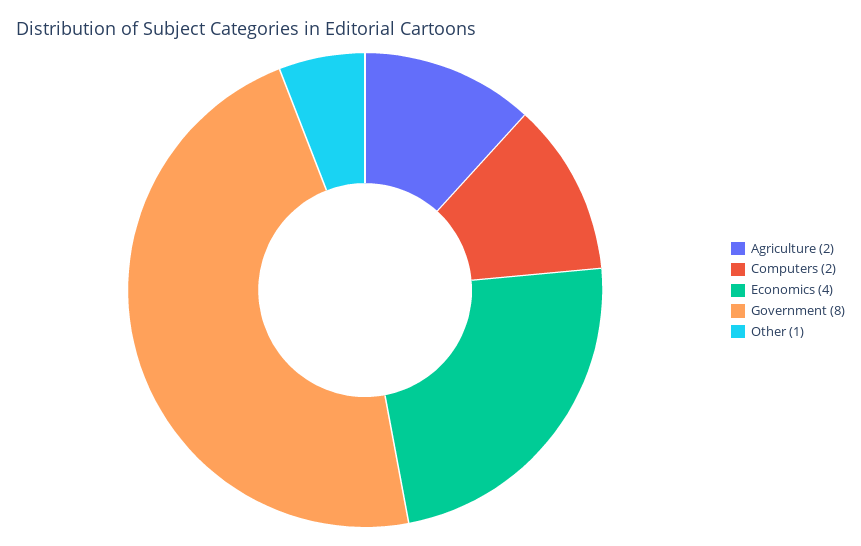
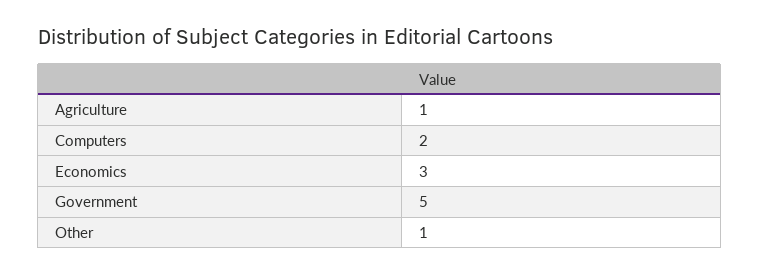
Agriculture: 2 -> 1
Economics: 4 -> 3
Government: 8 -> 5

